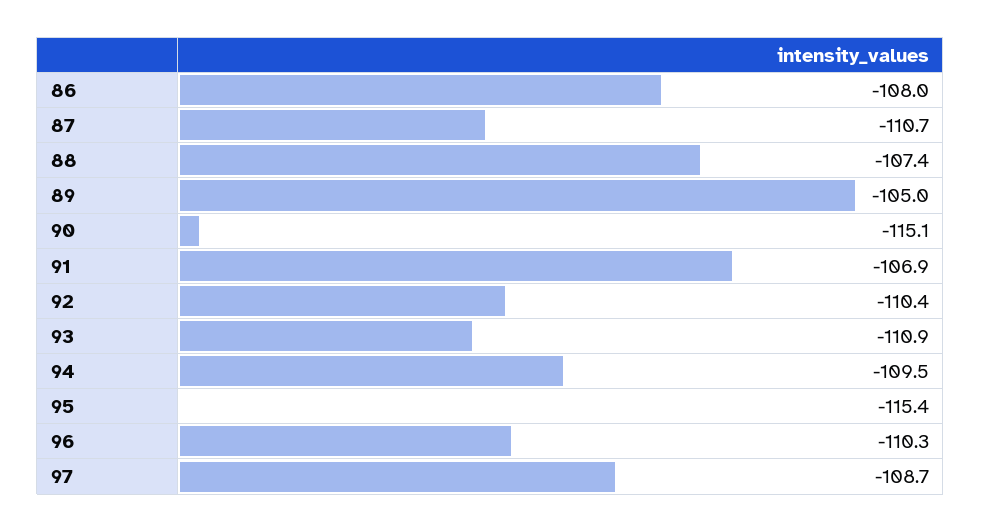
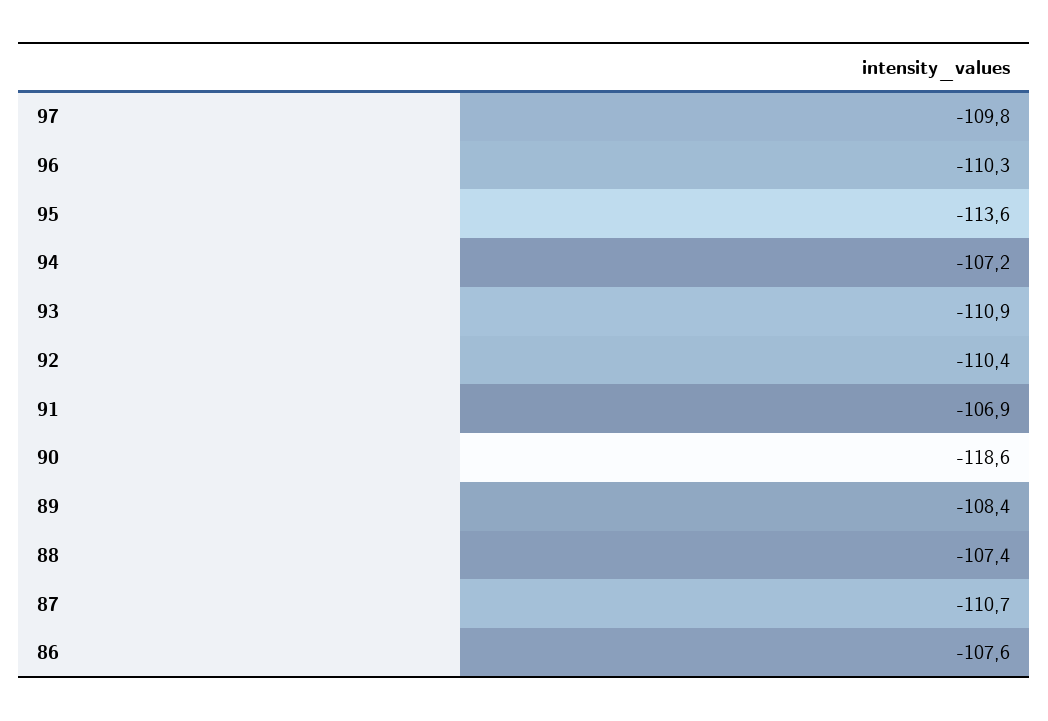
86: -108 -> -107.6
89: -105 -> -108.4
90: -115.1 -> -118.6
94: -109.5 -> -107.2
95: -115.4 -> -113.6
97: -108.7 -> -109.8

